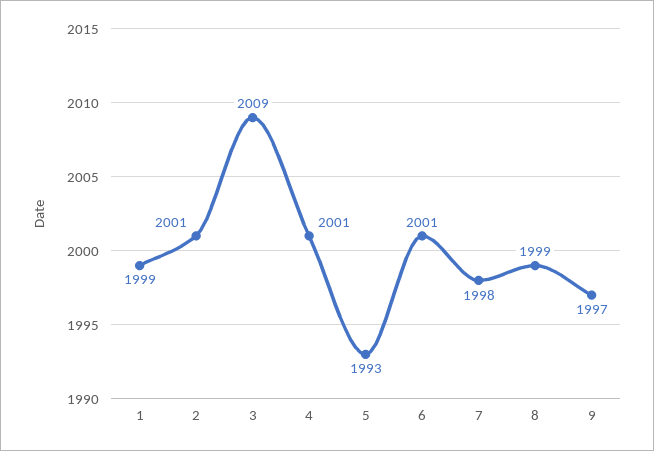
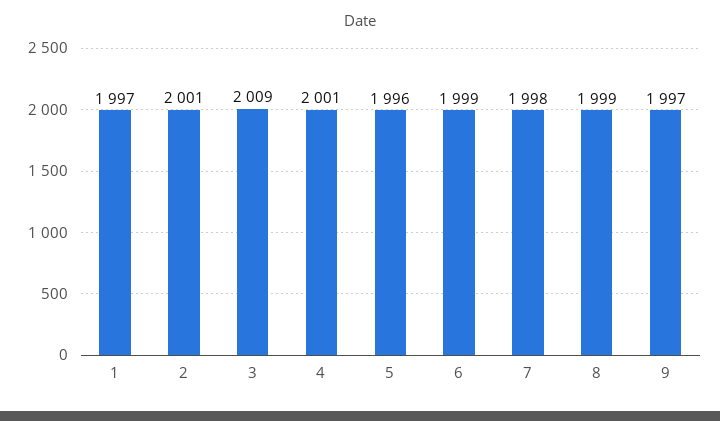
1: 1999 -> 1997
5: 1993 -> 1996
6: 2001 -> 1999

